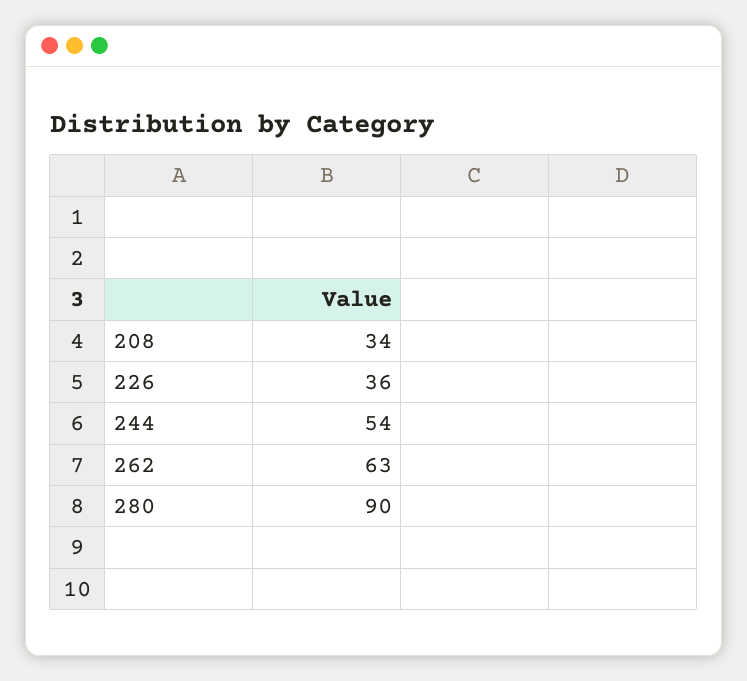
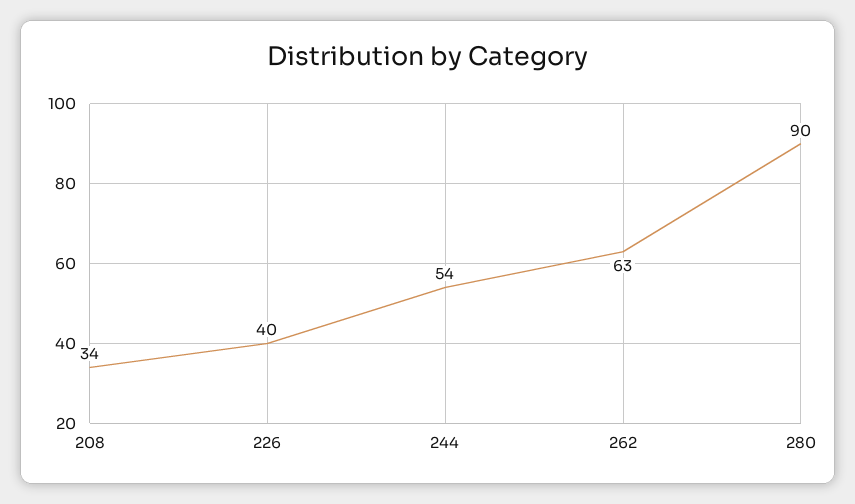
226: 36 -> 40

